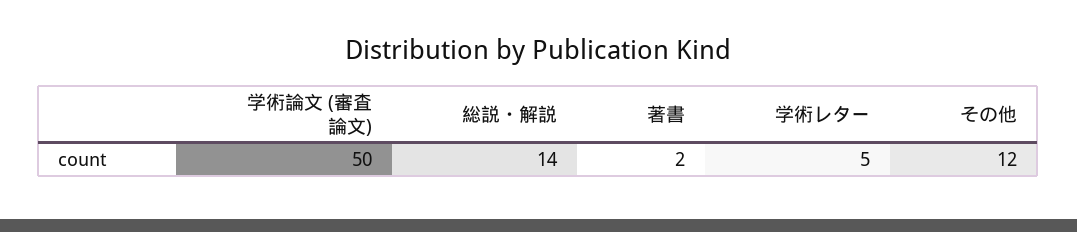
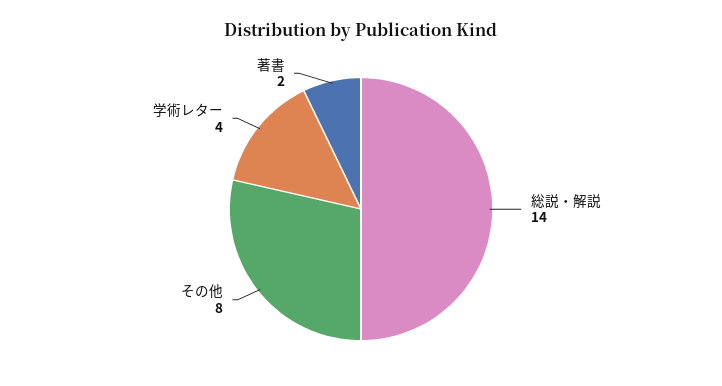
学術論文 (審査論文): 50 -> none
学術レター: 5 -> 4
その他: 12 -> 8

